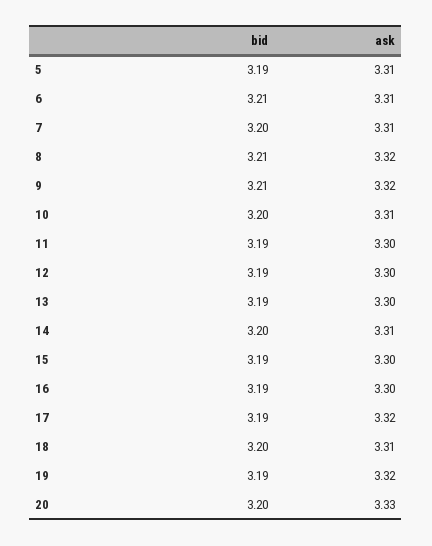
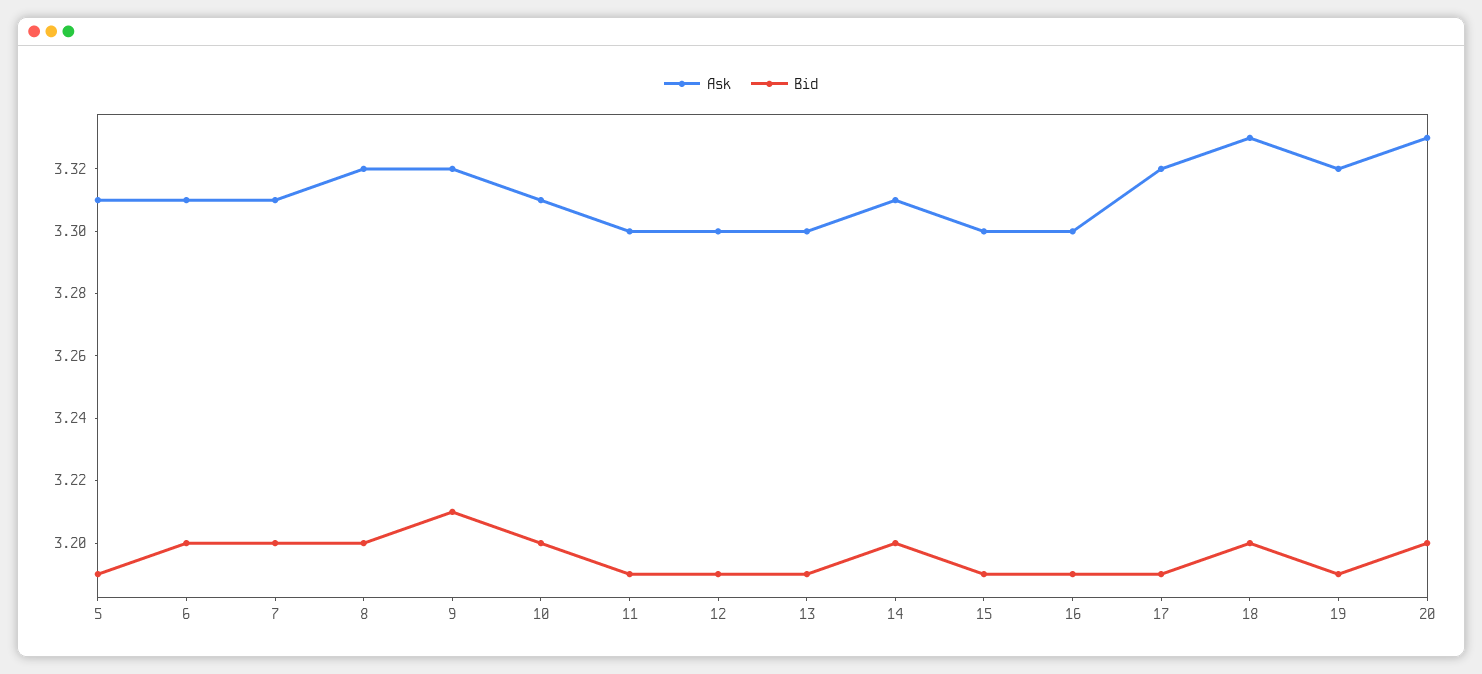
bid, 6: 3.21 -> 3.2
bid, 8: 3.21 -> 3.2
ask, 18: 3.31 -> 3.33

